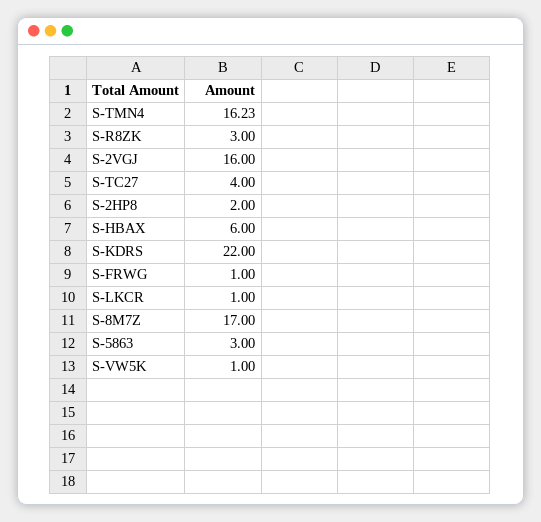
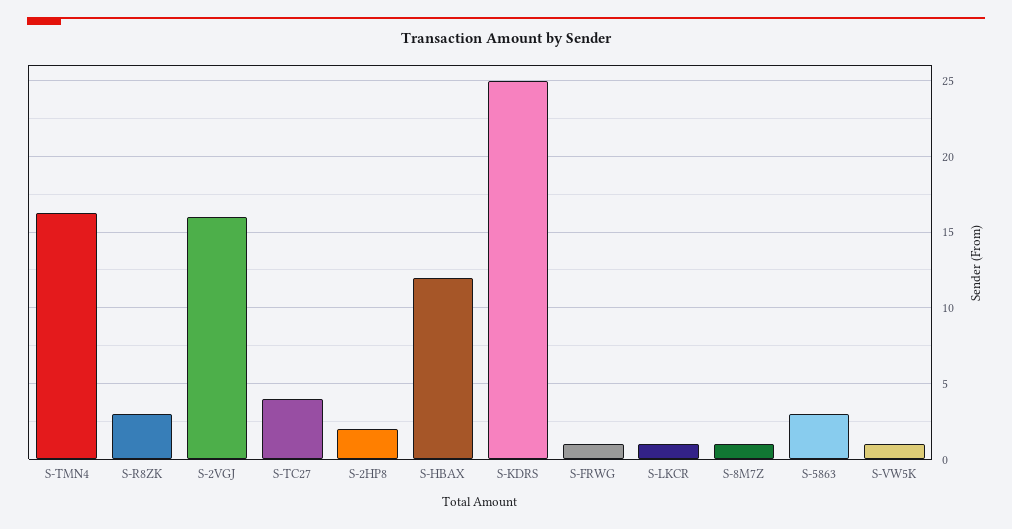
S-HBAX: 6 -> 12
S-KDRS: 22 -> 25
S-8M7Z: 17 -> 1

